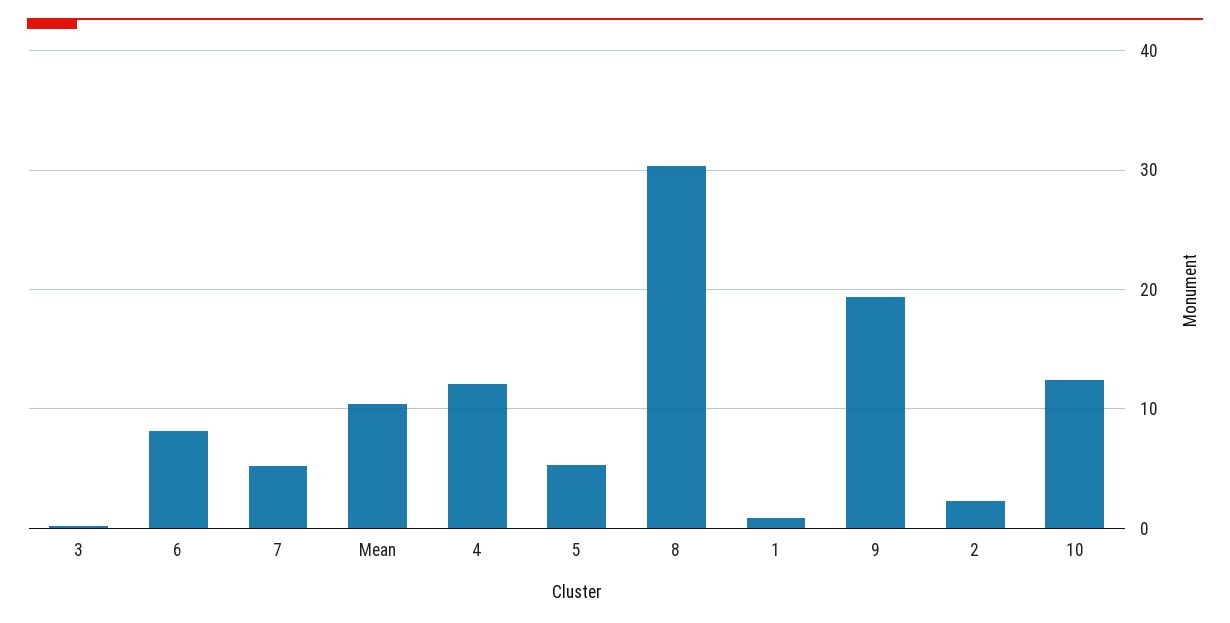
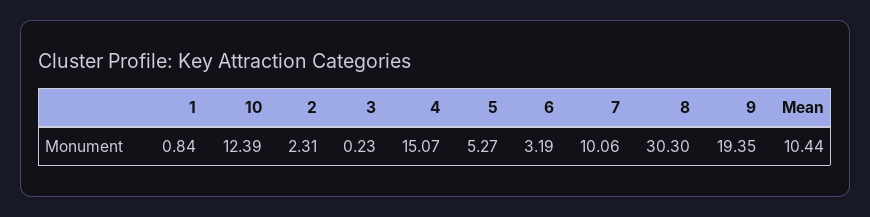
6: 8 -> 3.19
7: 5 -> 10.06
4: 12 -> 15.07

